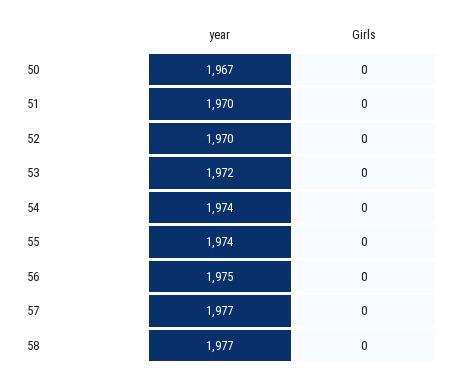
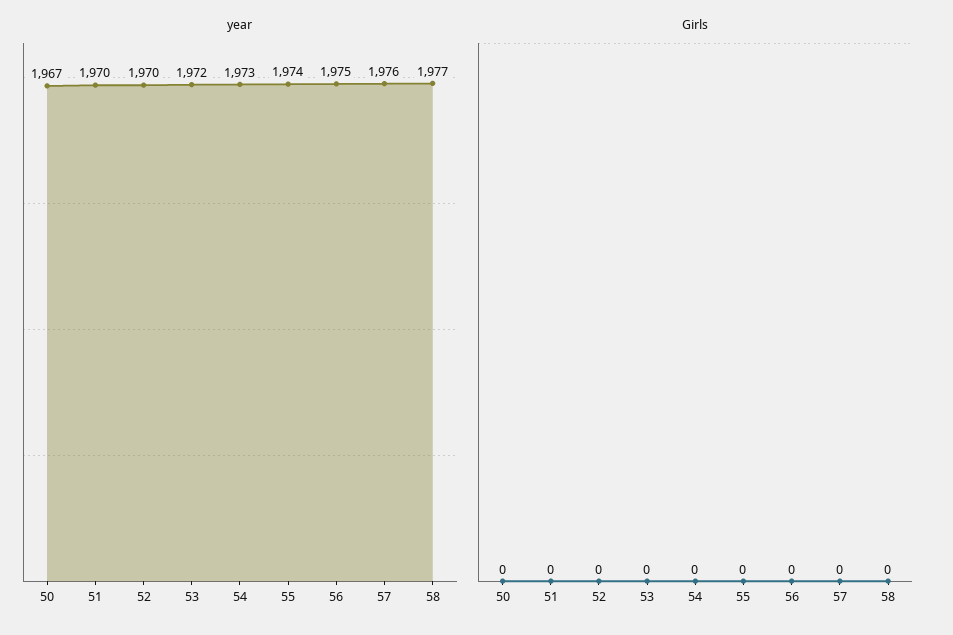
year, 54: 1974 -> 1973
year, 57: 1977 -> 1976

